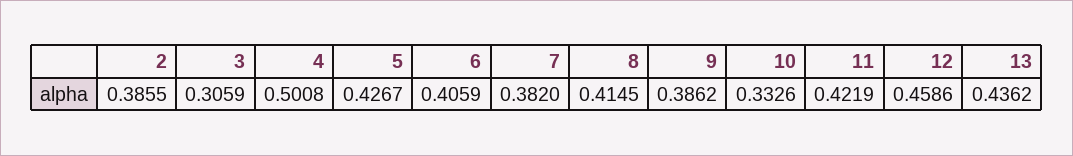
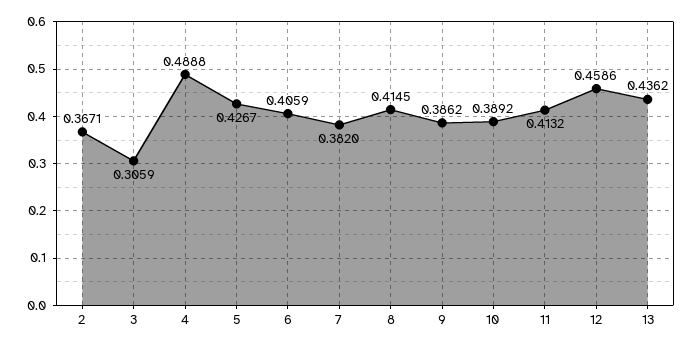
2: 0.3855 -> 0.3671
4: 0.5008 -> 0.4888
10: 0.3326 -> 0.3892
11: 0.4219 -> 0.4132

